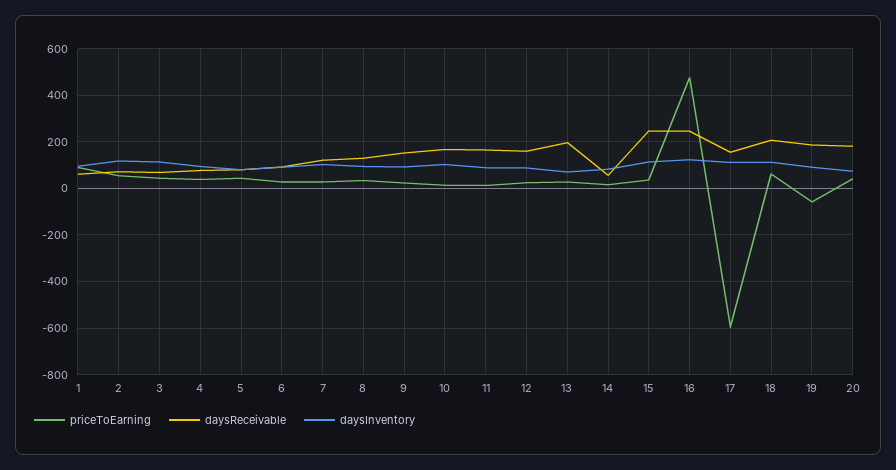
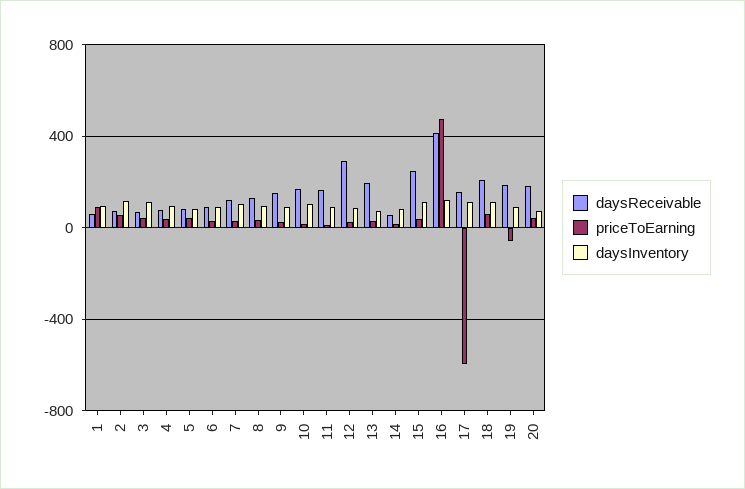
daysReceivable, 12: 150 -> 300
daysReceivable, 16: 250 -> 400

